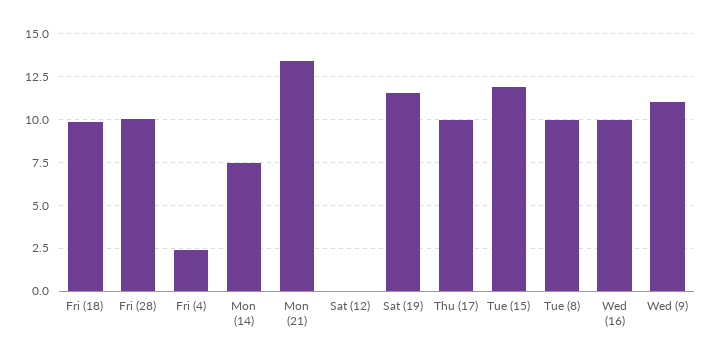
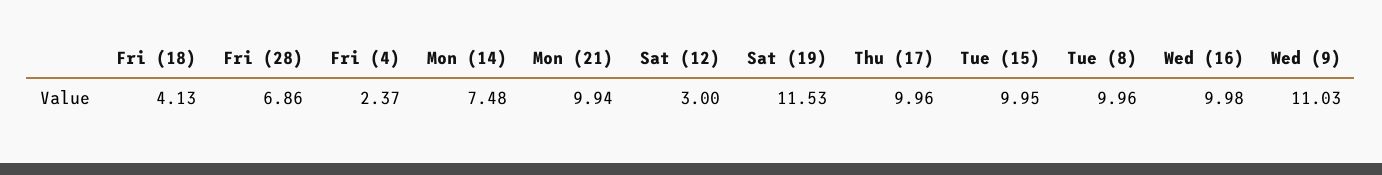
Fri (18): 10 -> 4.13
Fri (28): 10 -> 6.86
Mon (21): 13.5 -> 9.94
Sat (12): 0 -> 3
Tue (15): 12 -> 9.95

